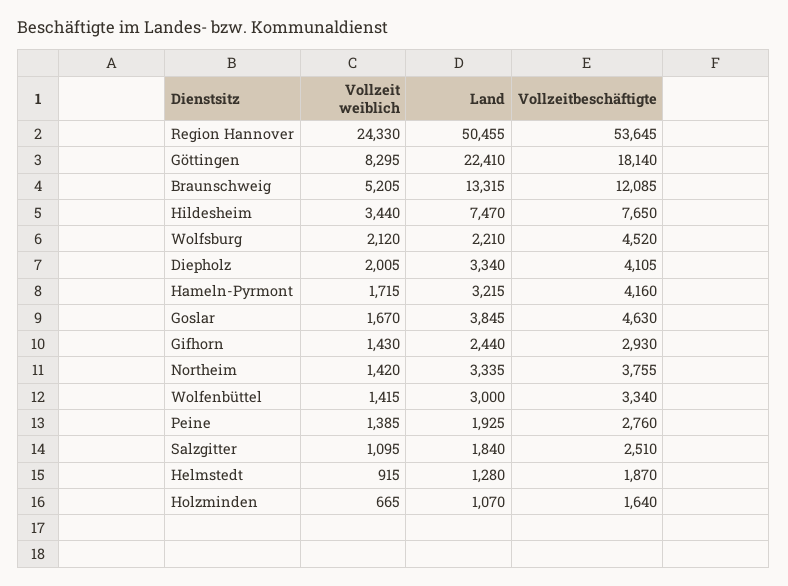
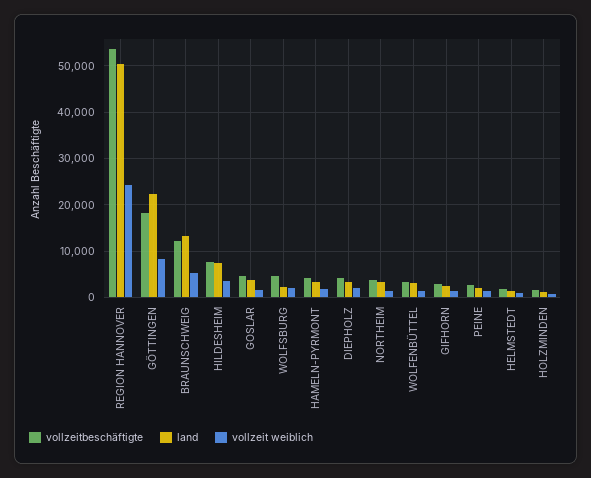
Vollzeit weiblich, Salzgitter: 1095 -> none
Land, Salzgitter: 1840 -> none
Vollzeitbeschäftigte, Salzgitter: 2510 -> none

